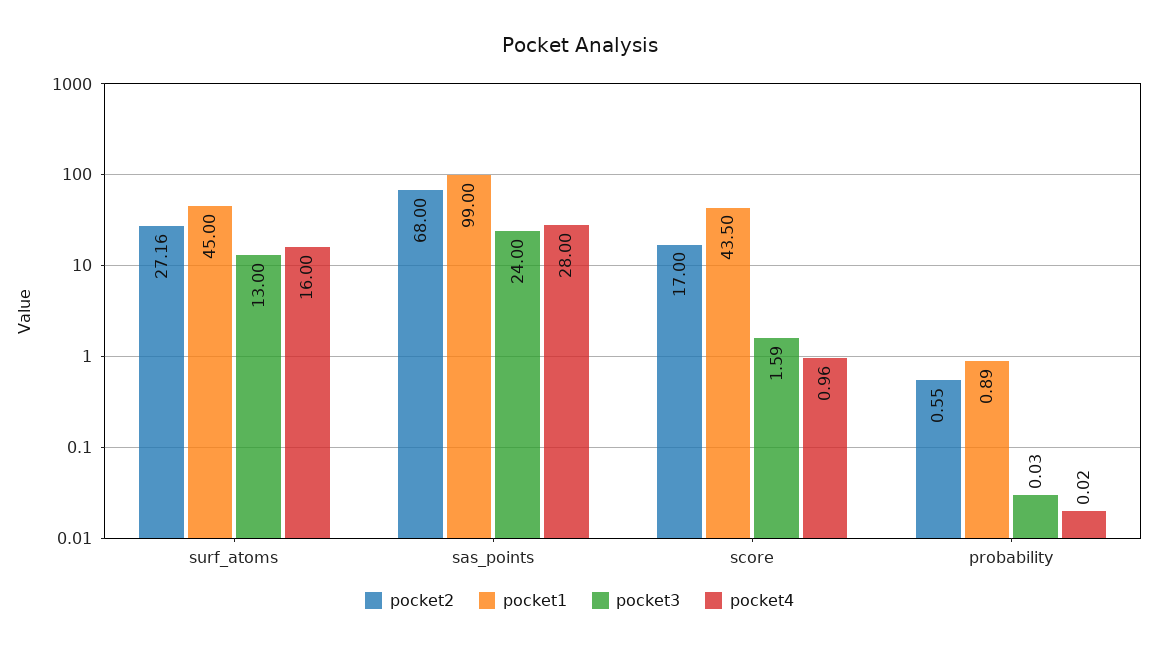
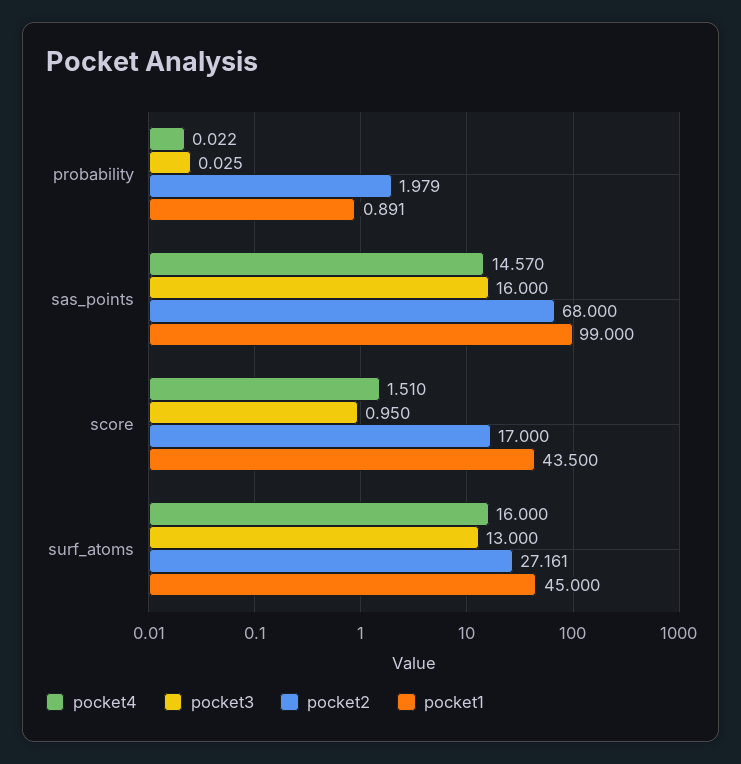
pocket3, sas_points: 24 -> 16
pocket4, sas_points: 28 -> 14.57
pocket3, score: 1.59 -> 0.95
pocket4, score: 0.96 -> 1.51
pocket2, probability: 0.55 -> 1.979

